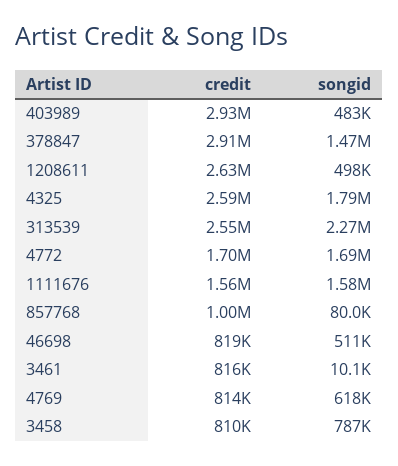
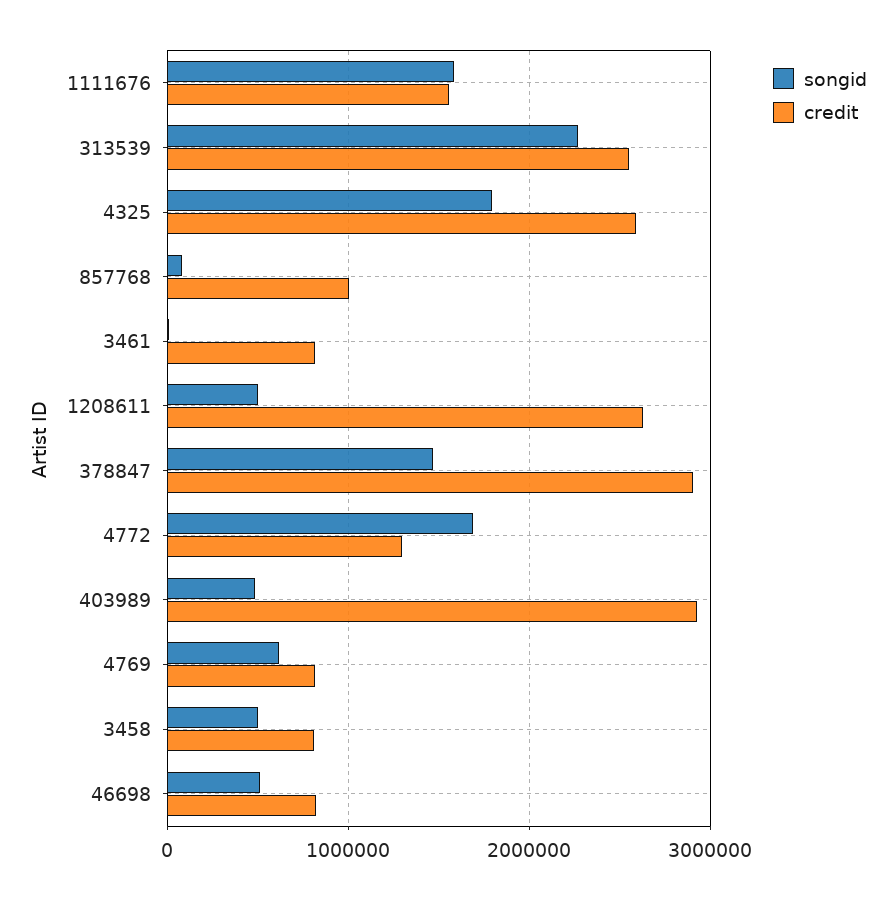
credit, 4772: 1700000 -> 1300000
songid, 3458: 787000 -> 500000

